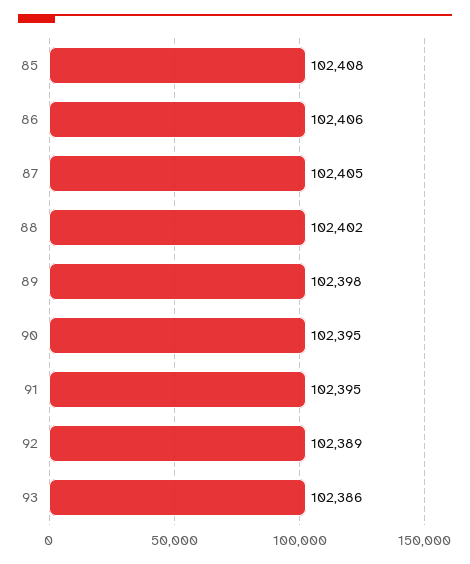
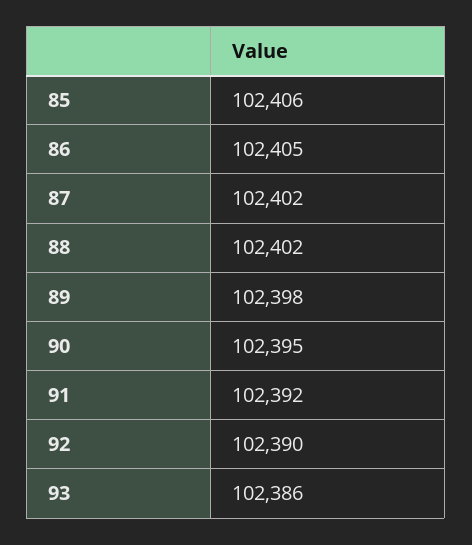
85: 102408 -> 102406
86: 102406 -> 102405
87: 102405 -> 102402
91: 102395 -> 102392
92: 102389 -> 102390

